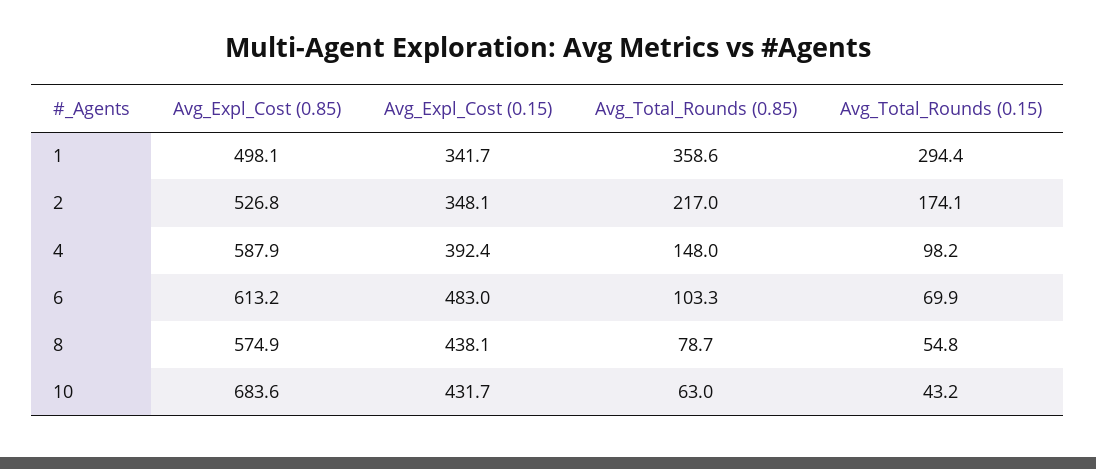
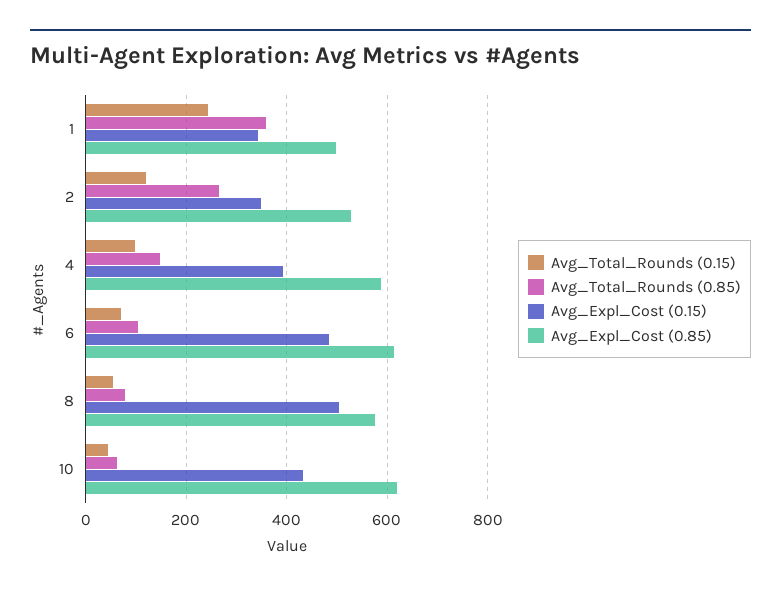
Avg_Total_Rounds (0.15), 1: 294.4 -> 240
Avg_Total_Rounds (0.85), 2: 217 -> 260
Avg_Total_Rounds (0.15), 2: 174.1 -> 120
Avg_Expl_Cost (0.15), 8: 438.1 -> 500
Avg_Expl_Cost (0.85), 10: 683.6 -> 620

